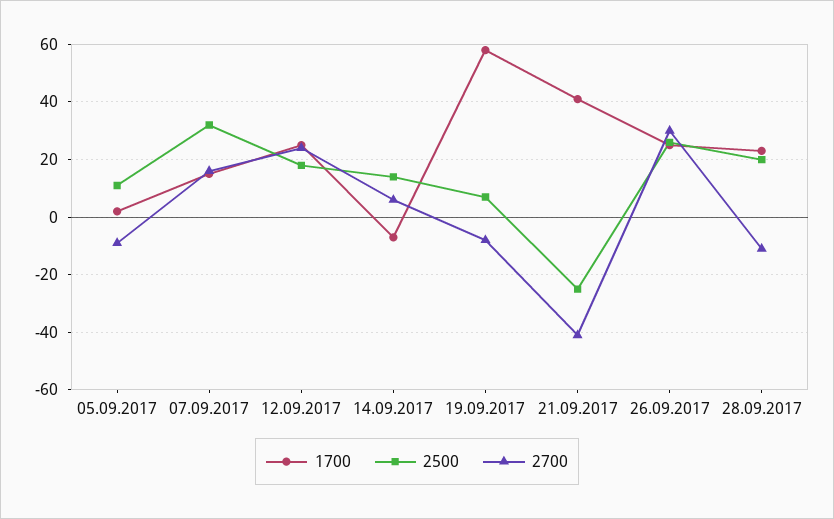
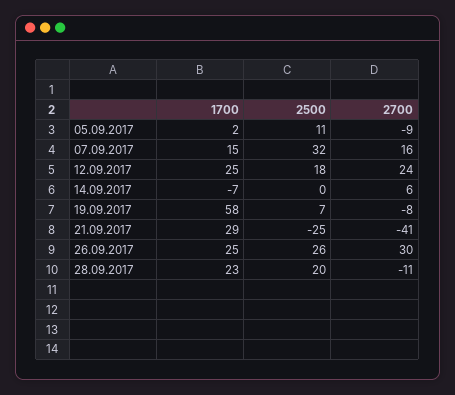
2500, 14.09.2017: 15 -> 0
1700, 21.09.2017: 40 -> 29

